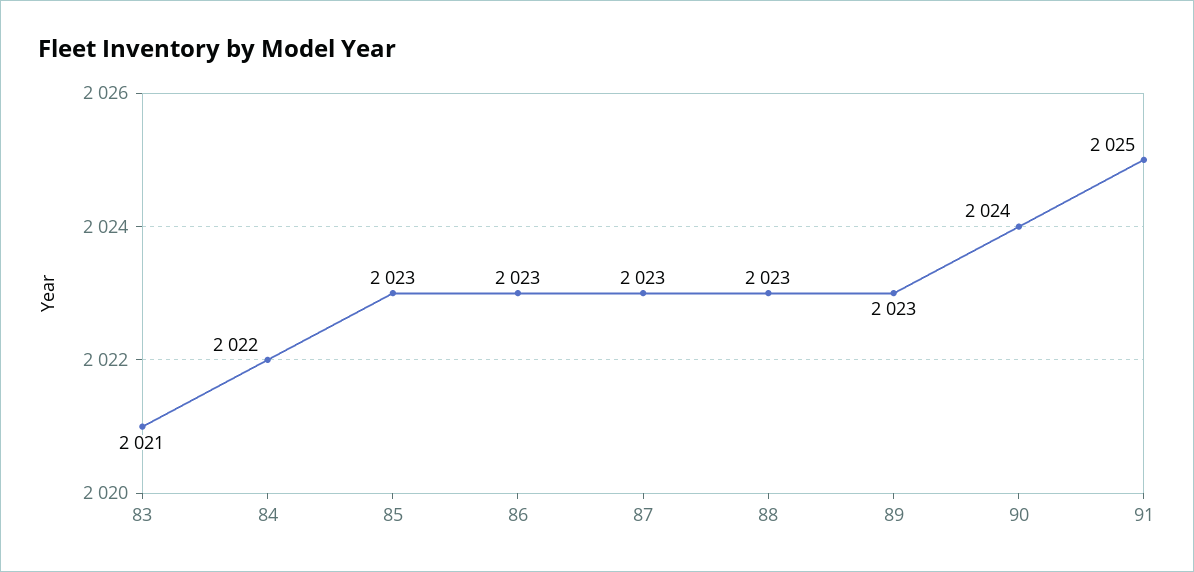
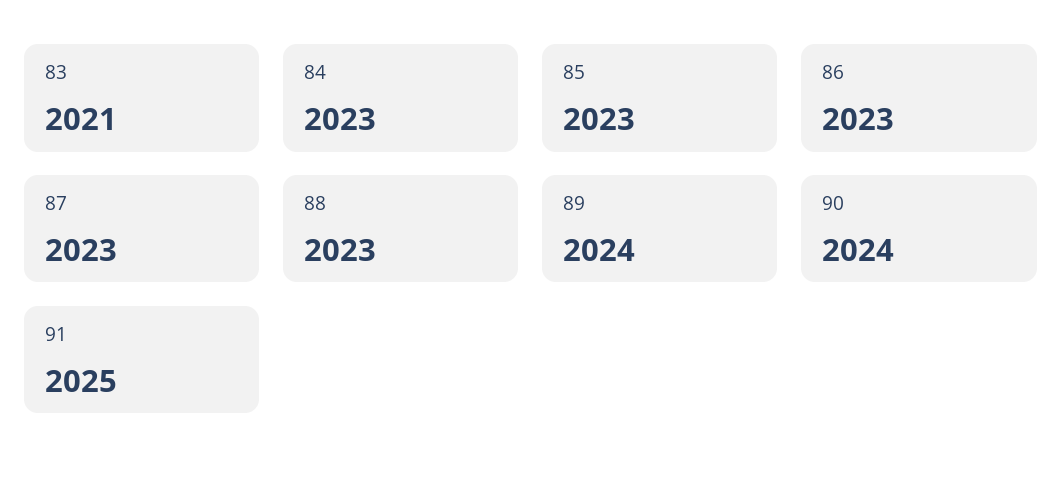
84: 2022 -> 2023
89: 2023 -> 2024

